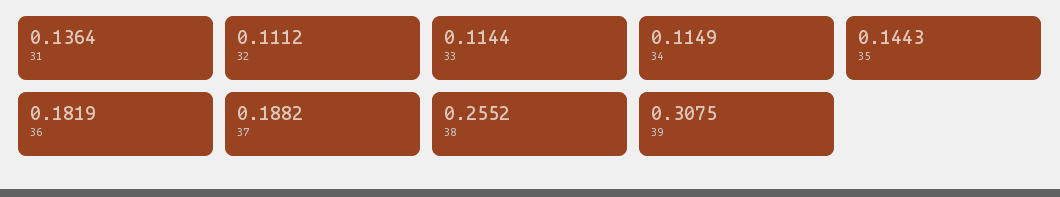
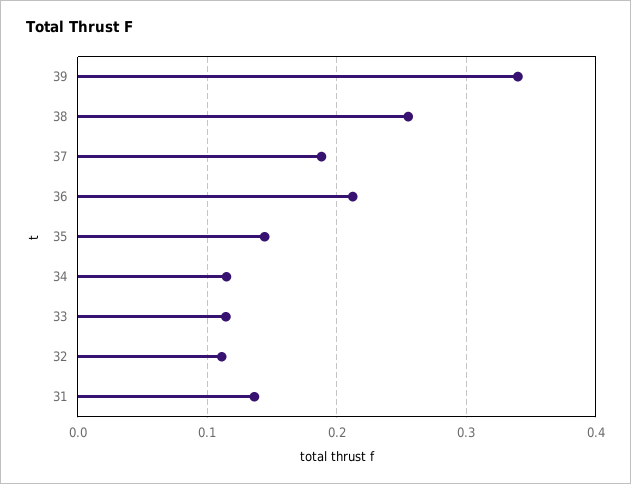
36: 0.1819 -> 0.21
39: 0.3075 -> 0.34

